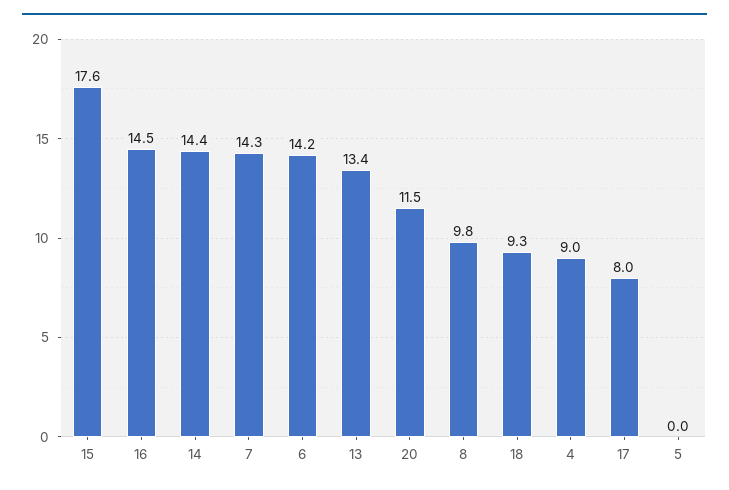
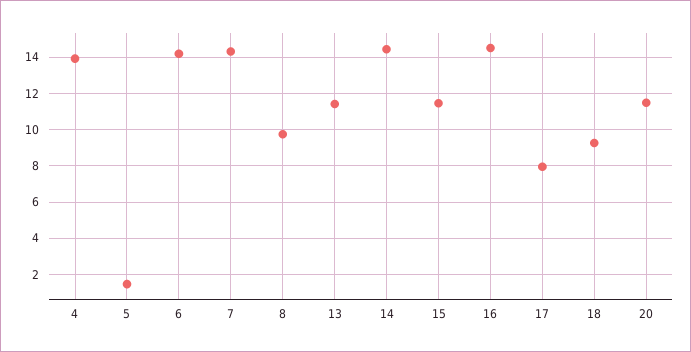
15: 17.6 -> 11.5
13: 13.4 -> 11.5
4: 9 -> 14
5: 0 -> 1.5

